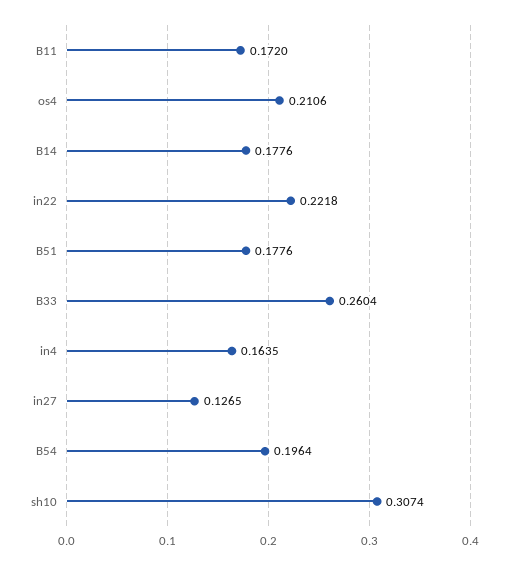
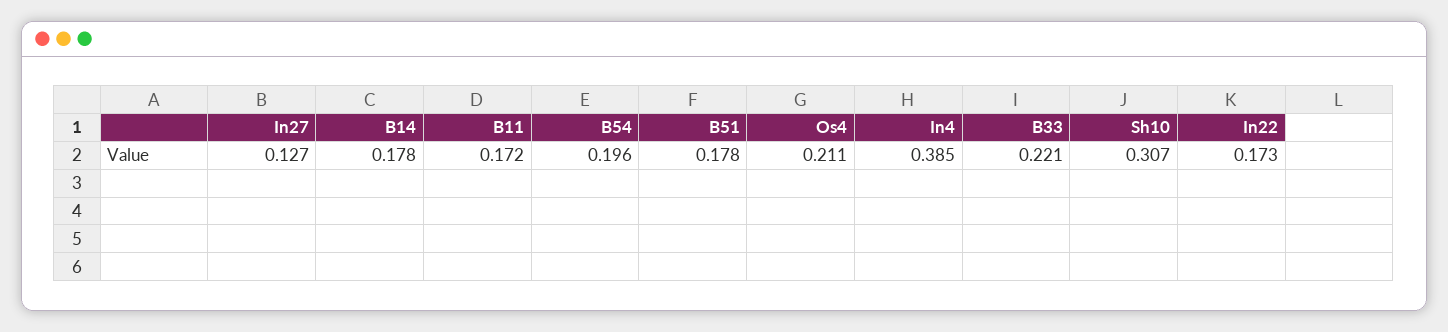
in22: 0.2218 -> 0.173
B33: 0.2604 -> 0.221
in4: 0.1635 -> 0.385

